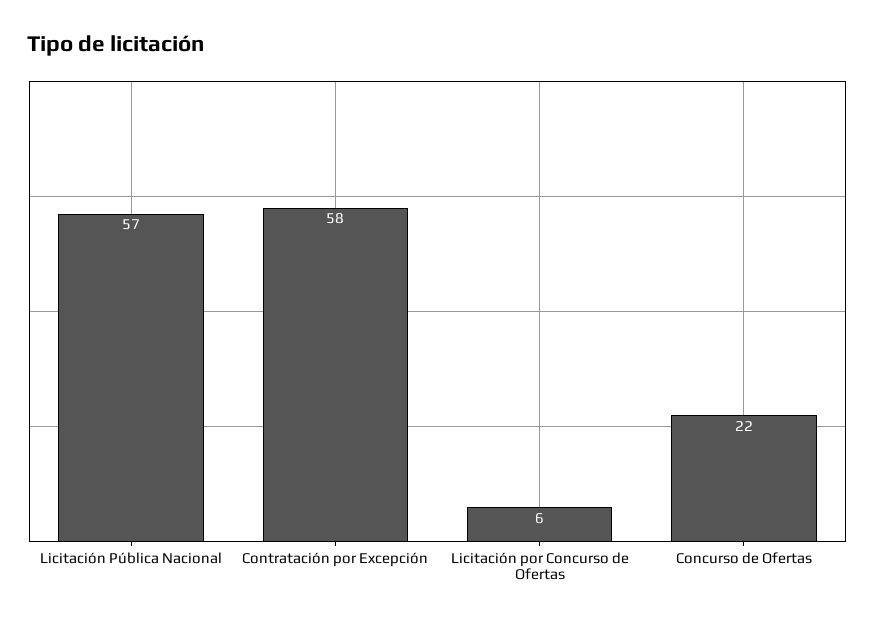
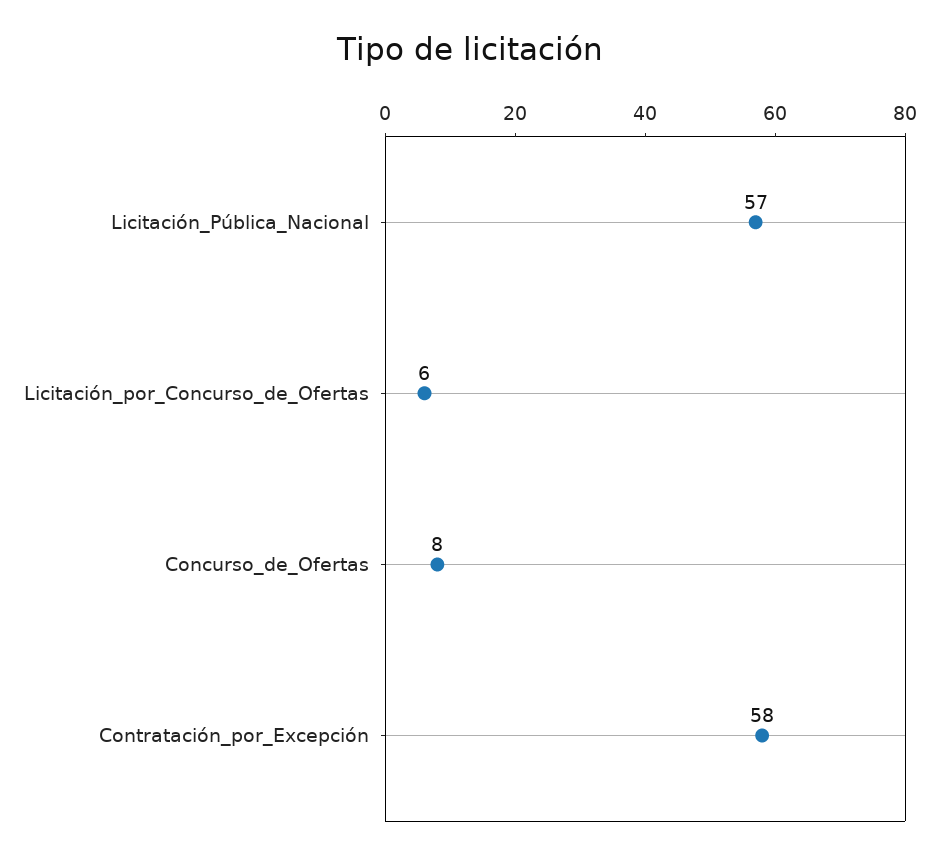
Concurso de Ofertas: 22 -> 8

